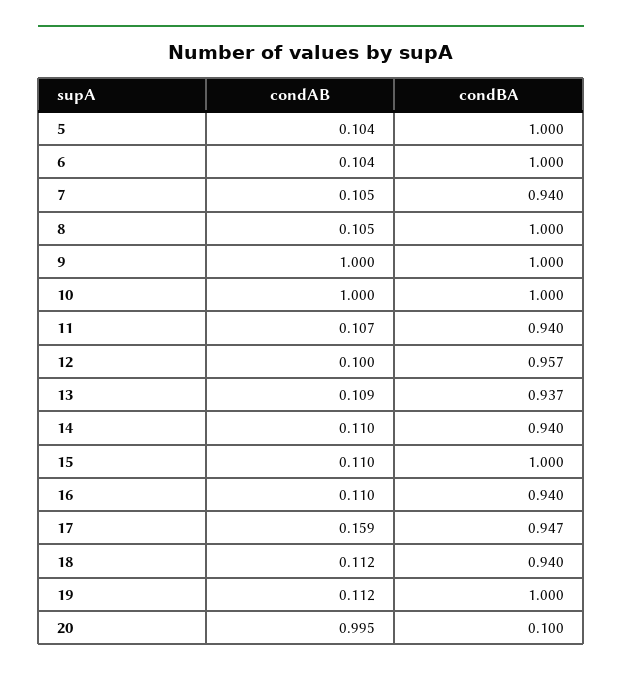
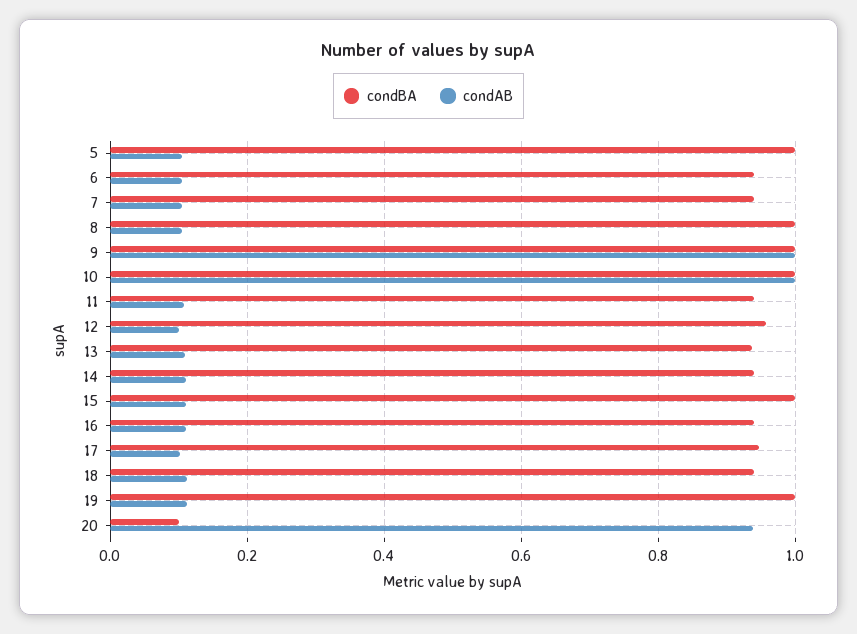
condBA, 6: 1 -> 0.94
condAB, 17: 0.159 -> 0.1
condAB, 20: 0.995 -> 0.94

